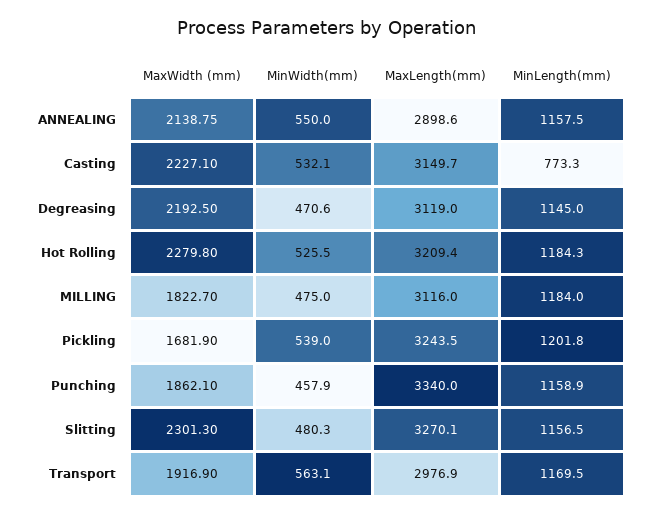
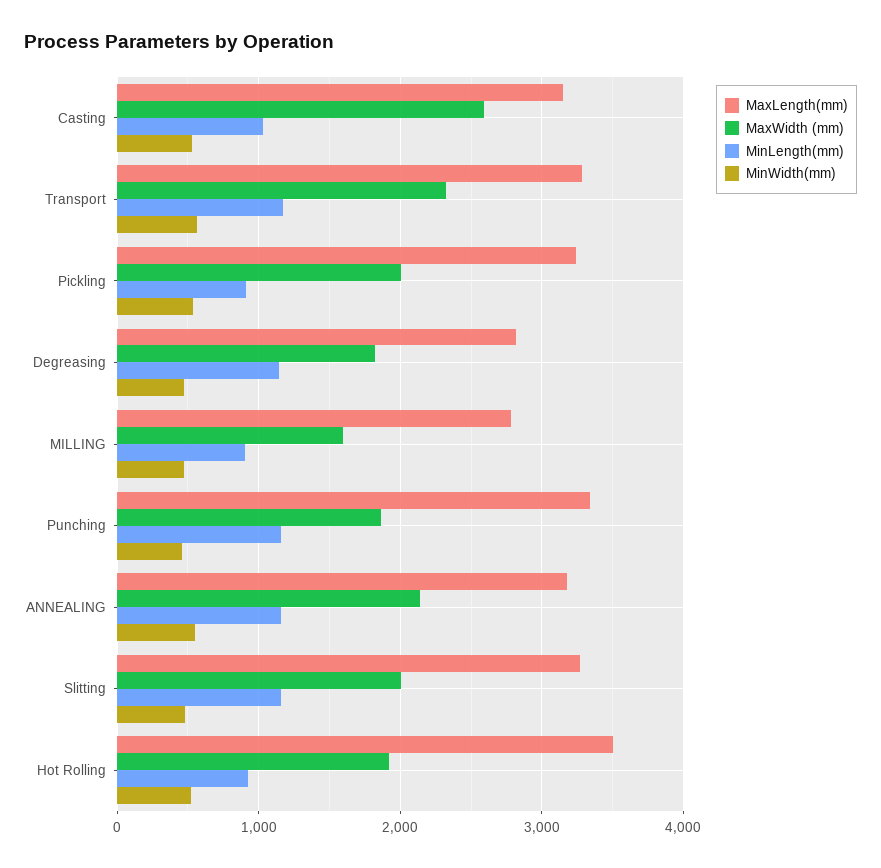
MaxLength(mm), ANNEALING: 2898.6 -> 3200
MaxWidth (mm), Casting: 2227.1 -> 2600
MinLength(mm), Casting: 773.3 -> 1000
MaxWidth (mm), Degreasing: 2192.5 -> 1800
MaxLength(mm), Degreasing: 3119 -> 2800
MaxWidth (mm), Hot Rolling: 2279.8 -> 1900
MaxLength(mm), Hot Rolling: 3209.4 -> 3500
MinLength(mm), Hot Rolling: 1184.3 -> 900
MaxWidth (mm), MILLING: 1822.7 -> 1600
MaxLength(mm), MILLING: 3116 -> 2800
MinLength(mm), MILLING: 1184 -> 900
MaxWidth (mm), Pickling: 1681.9 -> 2000
MinLength(mm), Pickling: 1201.8 -> 900
MaxWidth (mm), Slitting: 2301.3 -> 2000
MaxWidth (mm), Transport: 1916.9 -> 2300
MaxLength(mm), Transport: 2976.9 -> 3300

